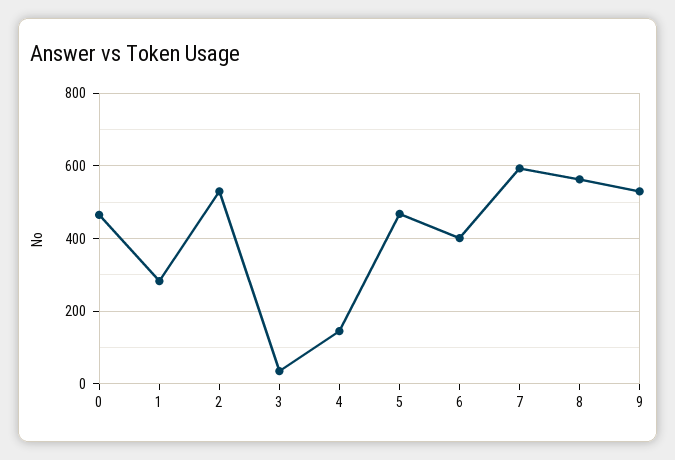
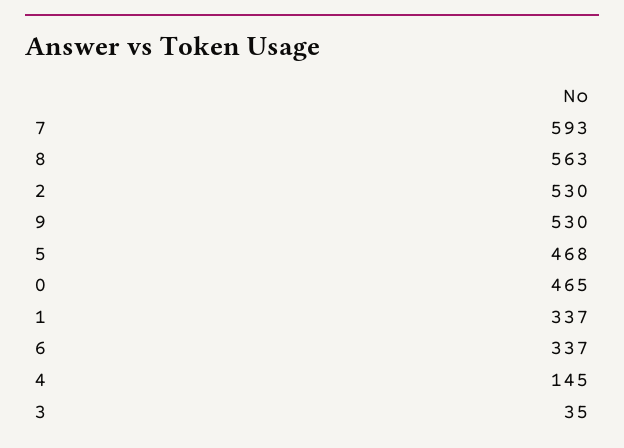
1: 280 -> 337
6: 400 -> 337

